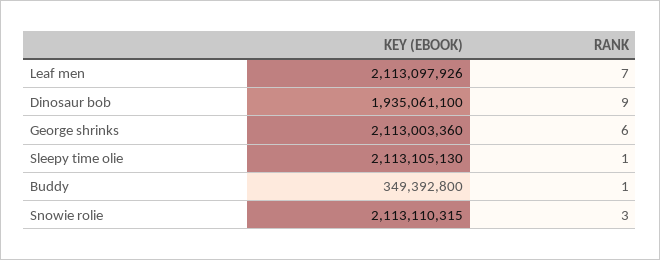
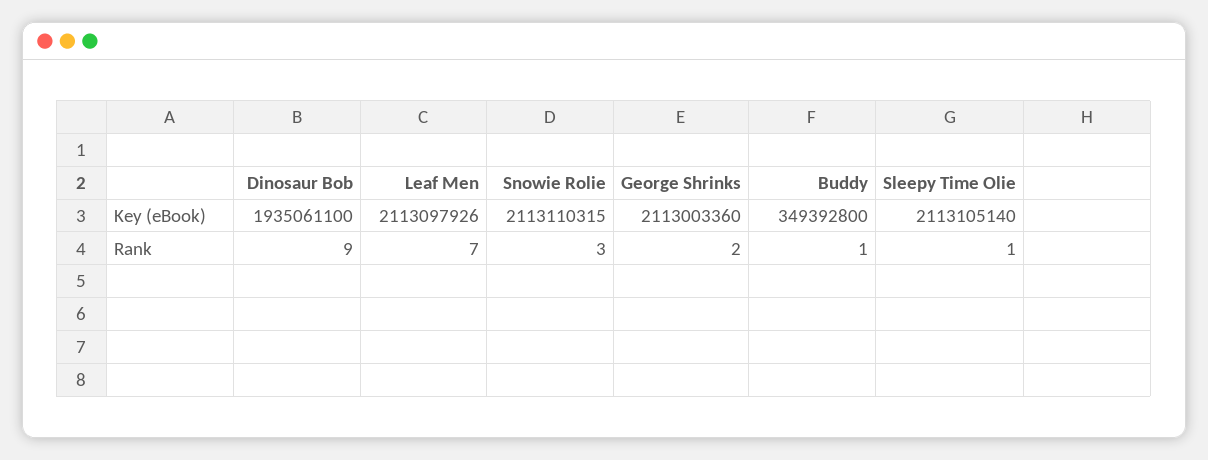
RANK, George shrinks: 6 -> 2
KEY (EBOOK), Sleepy time olie: 2113105130 -> 2113105140

